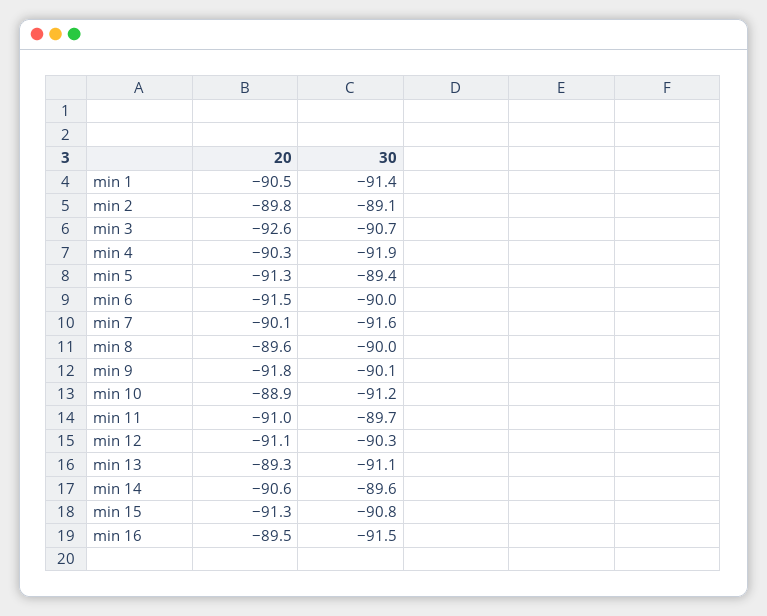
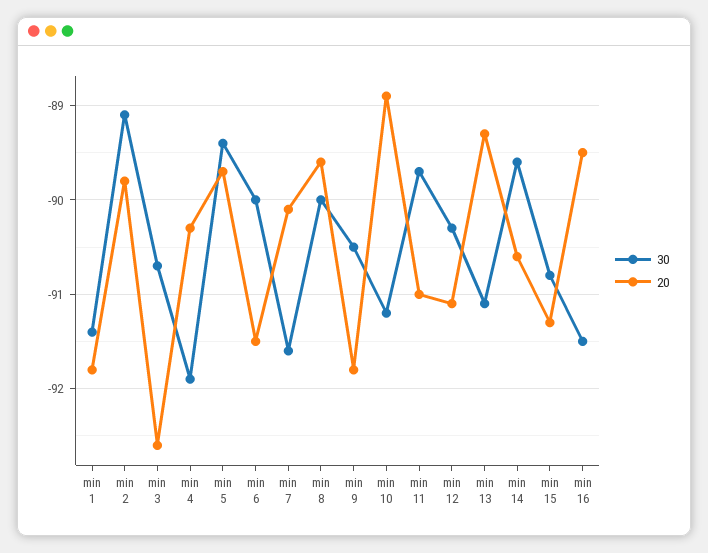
20, min 1: -90.5 -> -91.8
20, min 5: -91.3 -> -89.7
30, min 9: -90.1 -> -90.5

